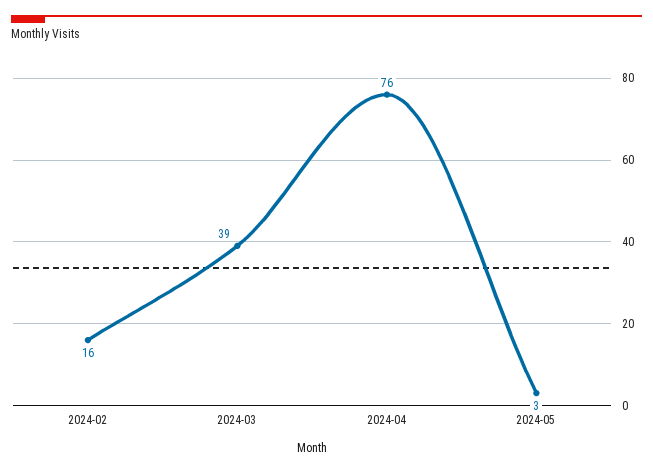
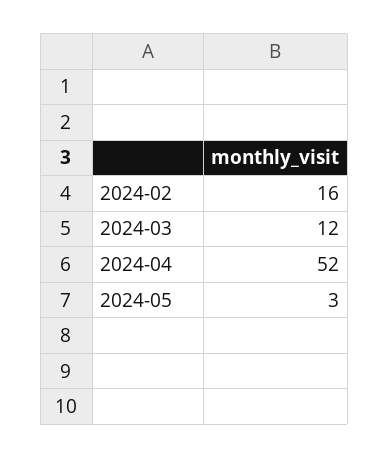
2024-03: 39 -> 12
2024-04: 76 -> 52

